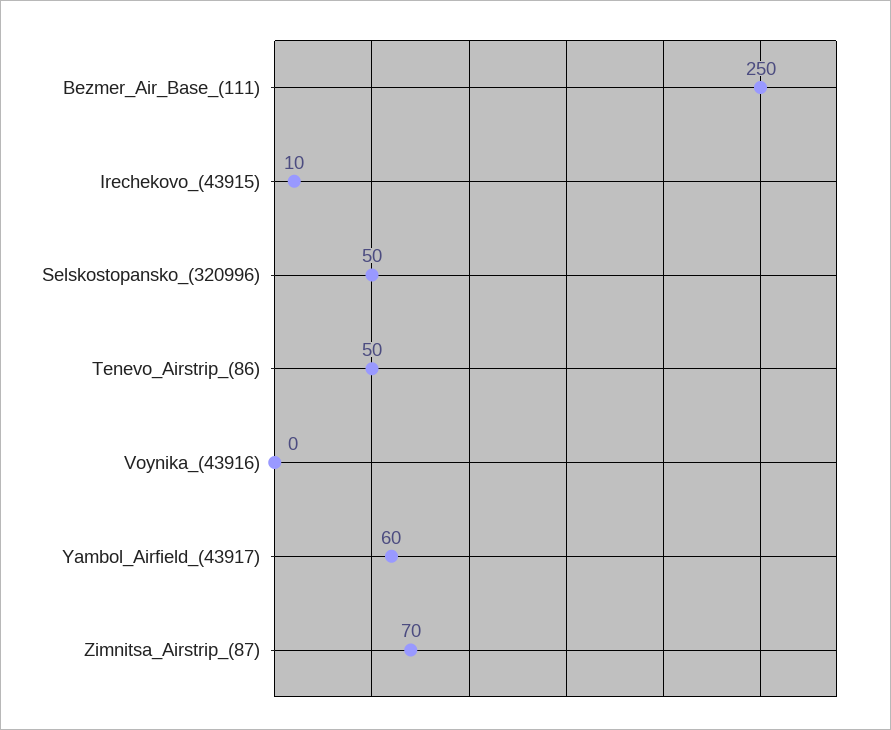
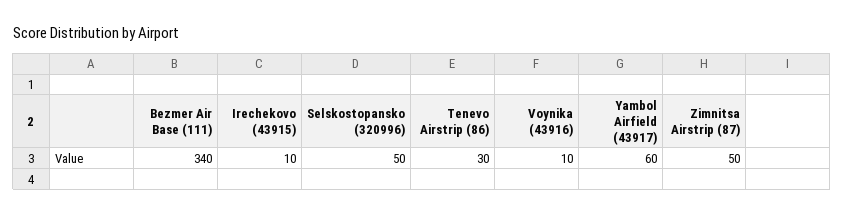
Bezmer_Air_Base_(111): 250 -> 340
Tenevo_Airstrip_(86): 50 -> 30
Voynika_(43916): 0 -> 10
Zimnitsa_Airstrip_(87): 70 -> 50

